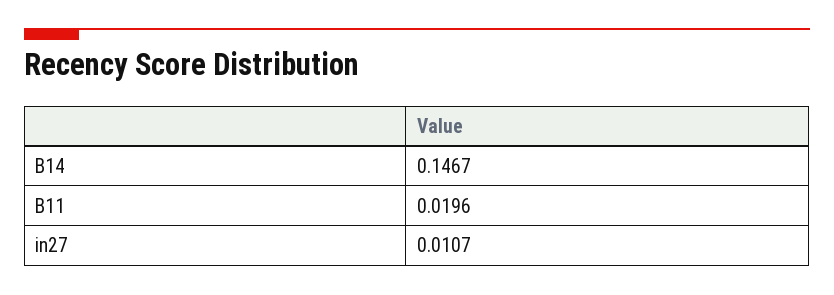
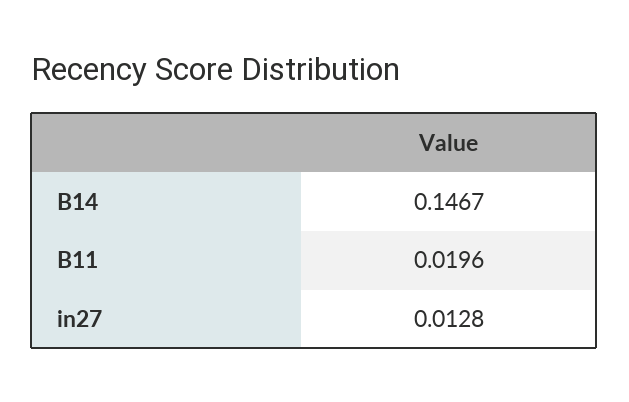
in27: 0.0107 -> 0.0128

